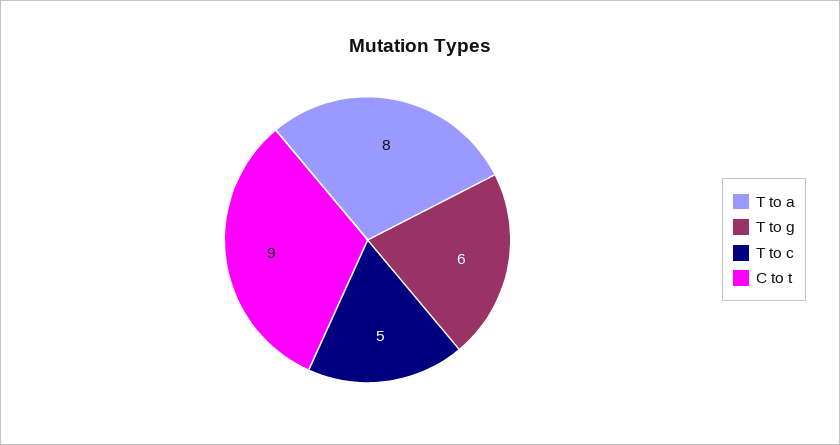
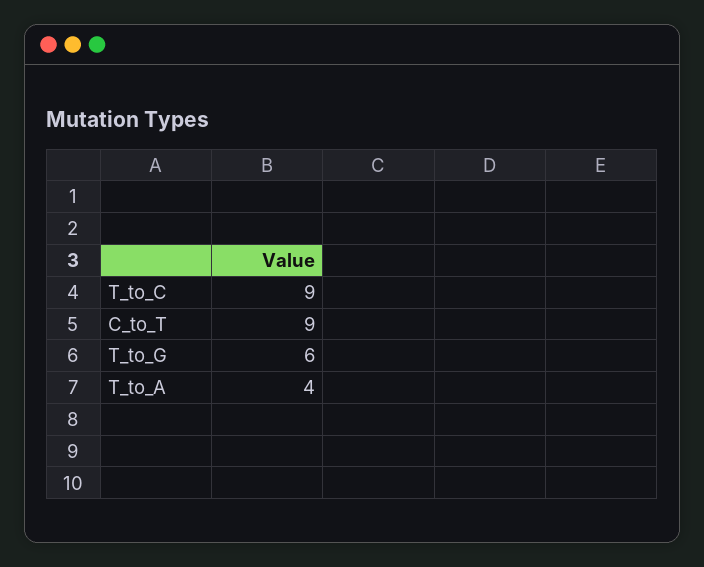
T to a: 8 -> 4
T to c: 5 -> 9

